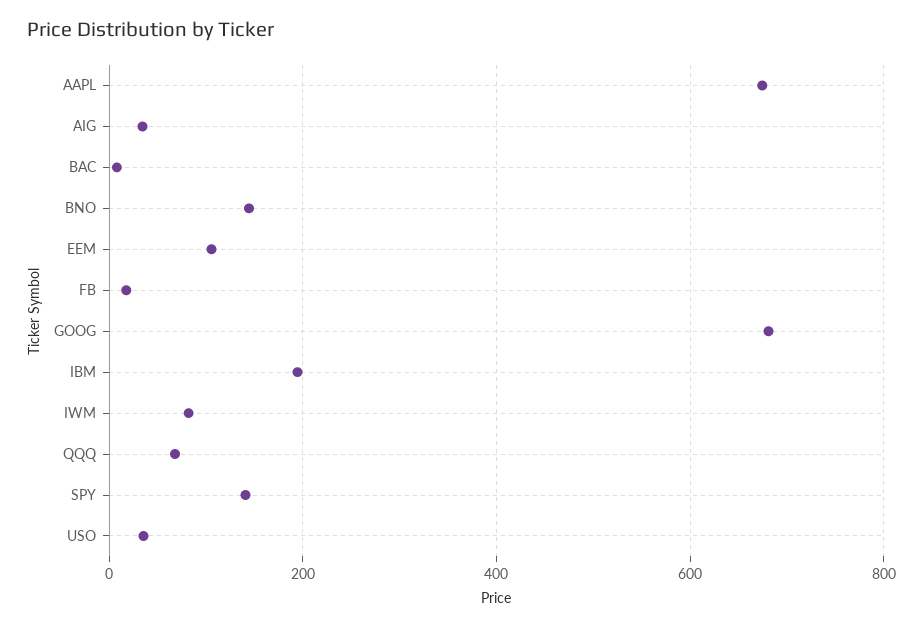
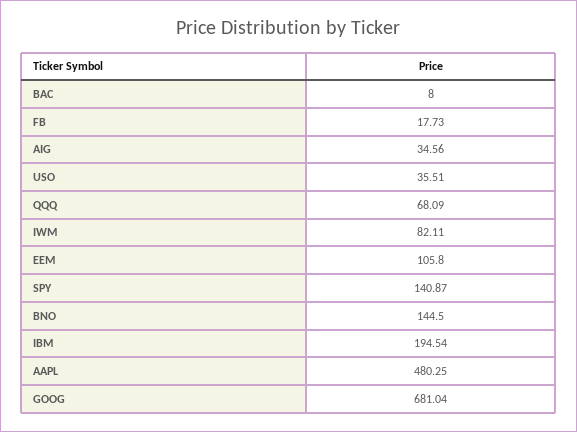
AAPL: 680 -> 480.25

